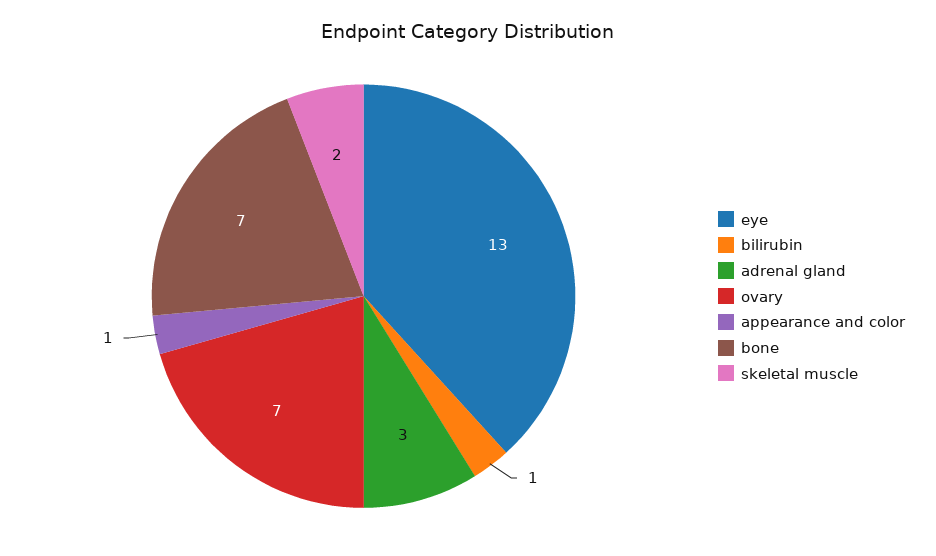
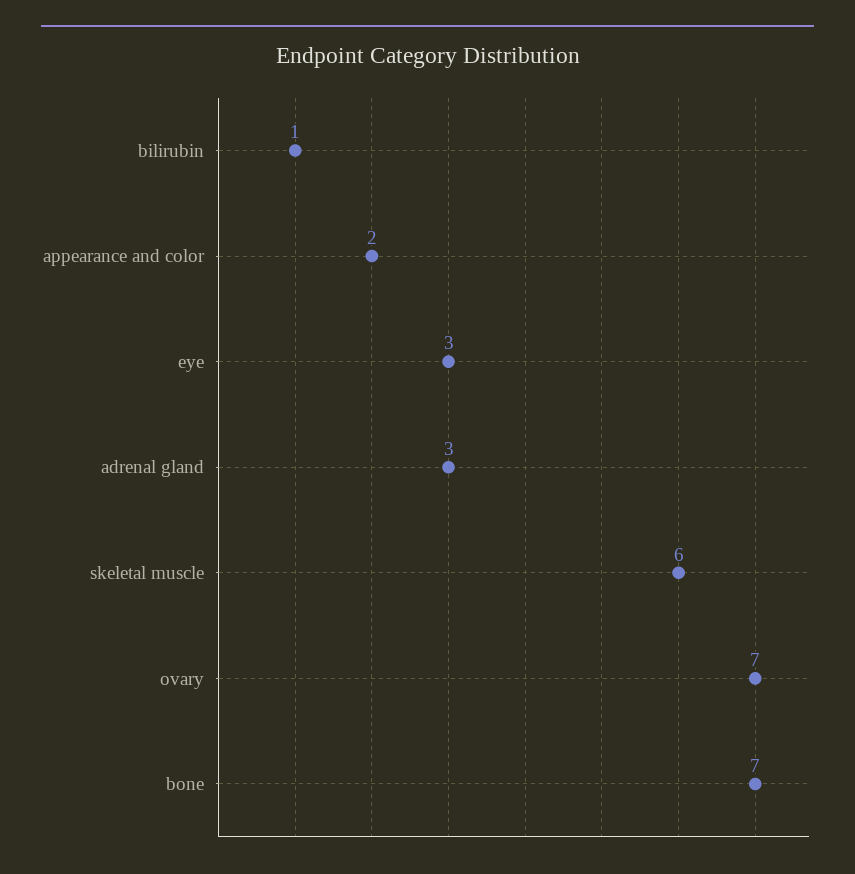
eye: 13 -> 3
appearance and color: 1 -> 2
skeletal muscle: 2 -> 6

